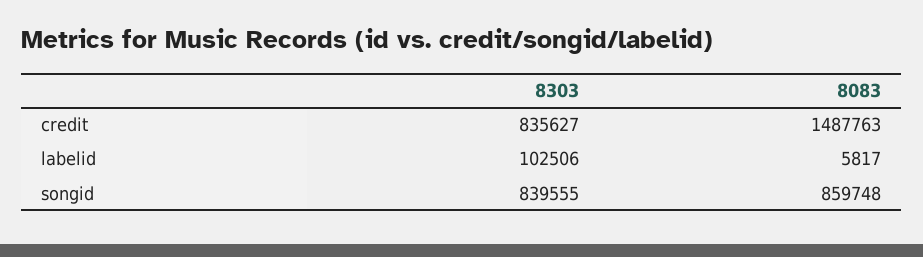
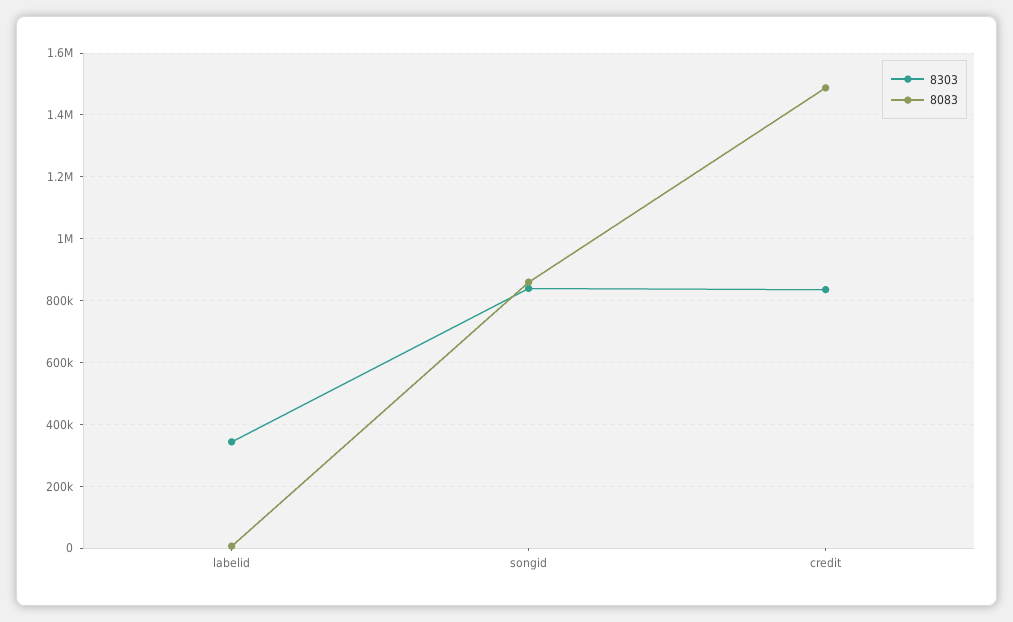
8303, labelid: 102506 -> 340000

